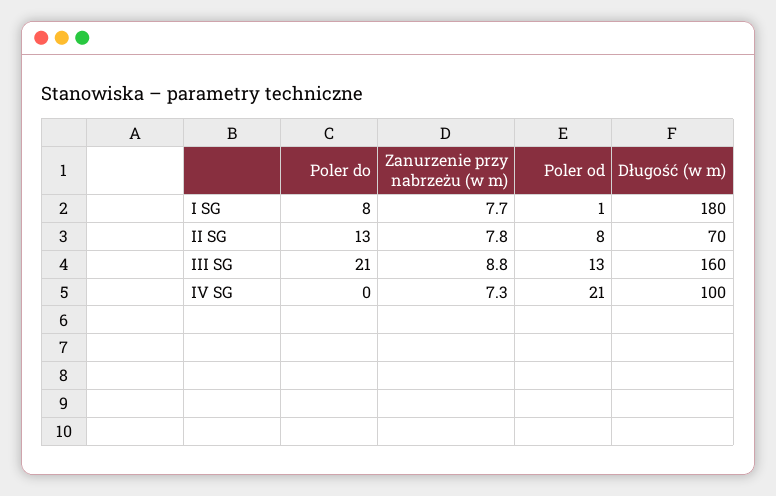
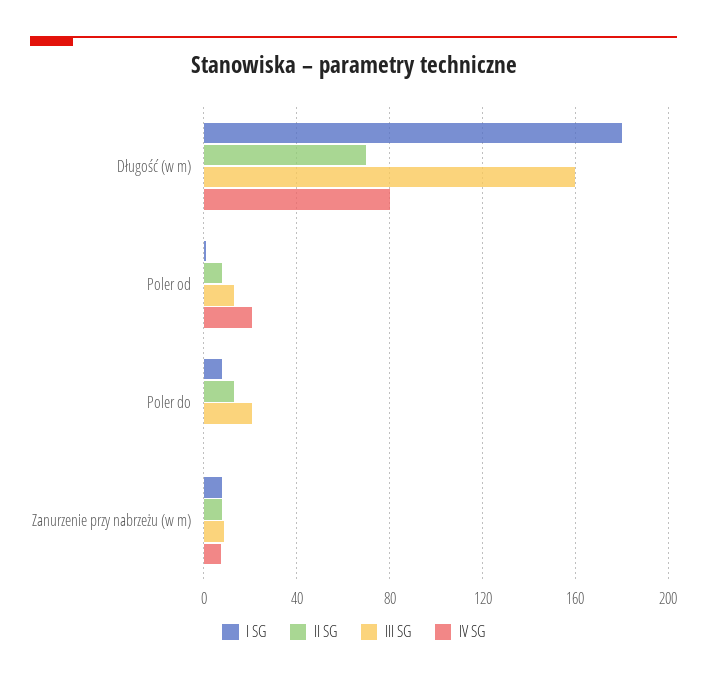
IV SG, Długość (w m): 100 -> 80

